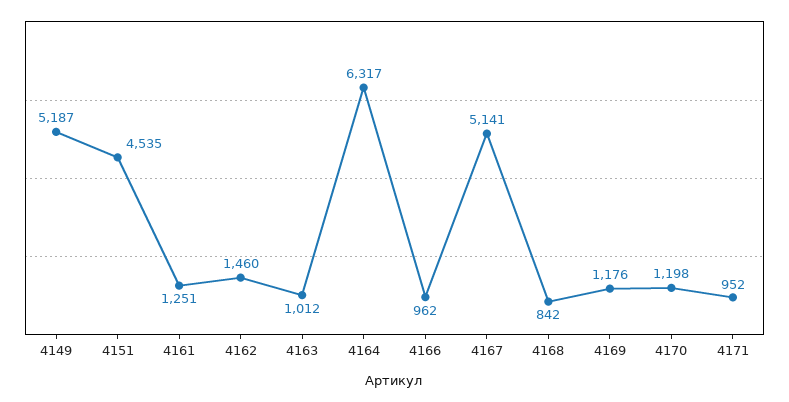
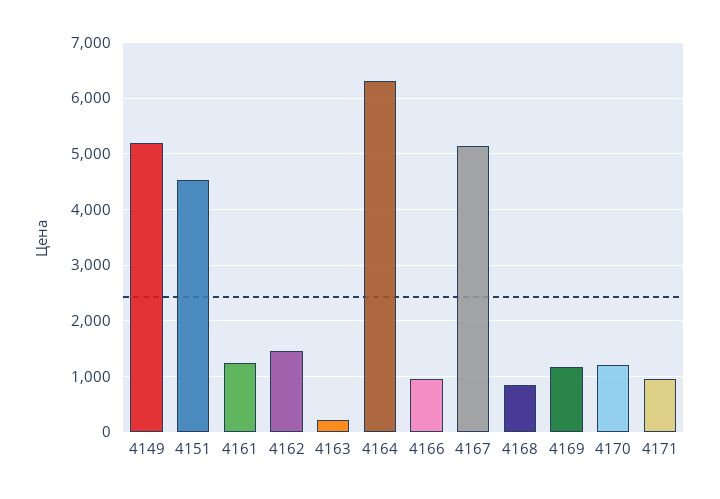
4163: 1012 -> 200

